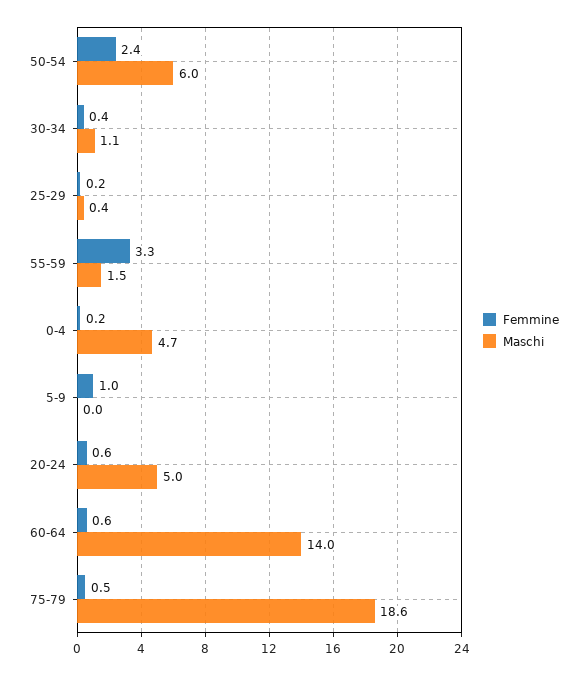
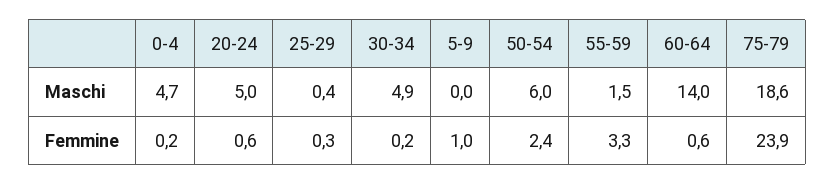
Femmine, 30-34: 0.4 -> 0.2
Maschi, 30-34: 1.1 -> 4.9
Femmine, 25-29: 0.2 -> 0.3
Femmine, 75-79: 0.5 -> 23.9

